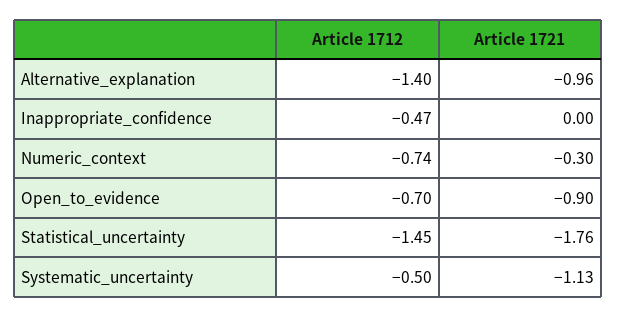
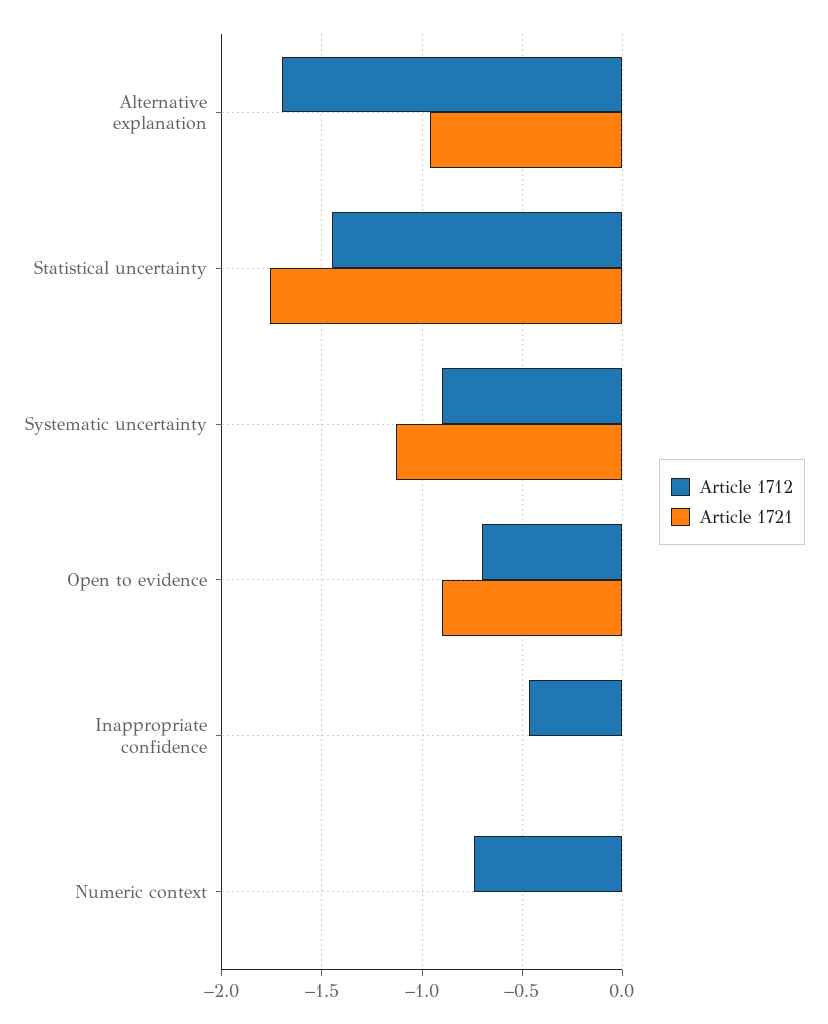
Article 1712, Alternative_explanation: -1.4 -> -1.7
Article 1721, Numeric_context: -0.3 -> 0
Article 1712, Systematic_uncertainty: -0.5 -> -0.9

